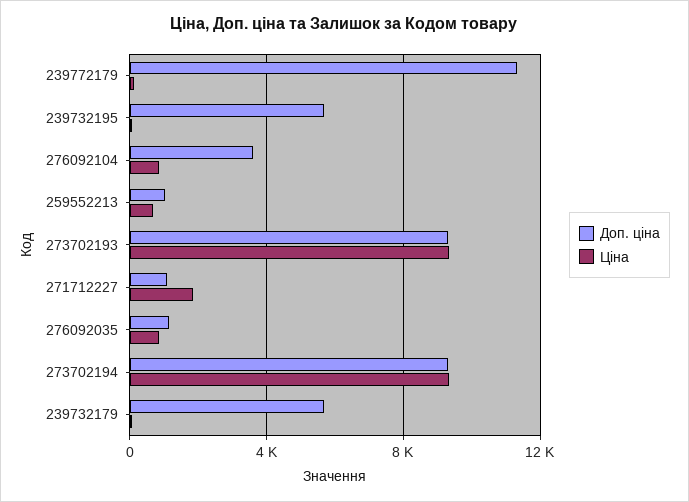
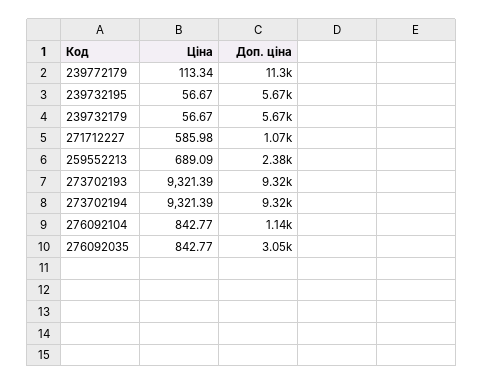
Доп. ціна, 276092104: 3500 -> 1140
Доп. ціна, 259552213: 1000 -> 2380
Ціна, 271712227: 2000 -> 585.98
Доп. ціна, 276092035: 1000 -> 3050

